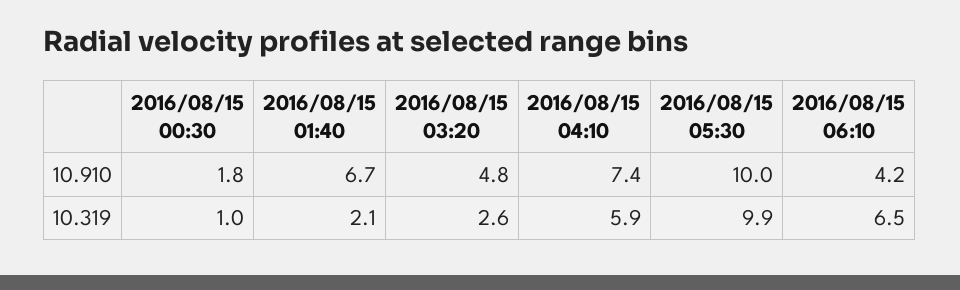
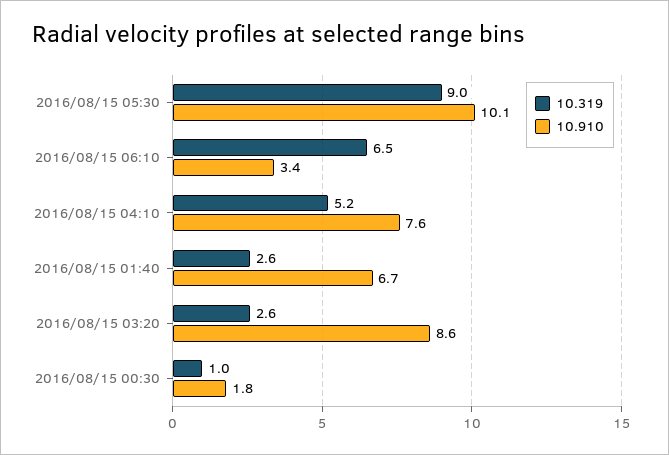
10.910, 2016/08/15 03:20: 4.8 -> 8.6
10.910, 2016/08/15 04:10: 7.4 -> 7.6
10.910, 2016/08/15 05:30: 10 -> 10.1
10.910, 2016/08/15 06:10: 4.2 -> 3.4
10.319, 2016/08/15 01:40: 2.1 -> 2.6
10.319, 2016/08/15 04:10: 5.9 -> 5.2
10.319, 2016/08/15 05:30: 9.9 -> 9

